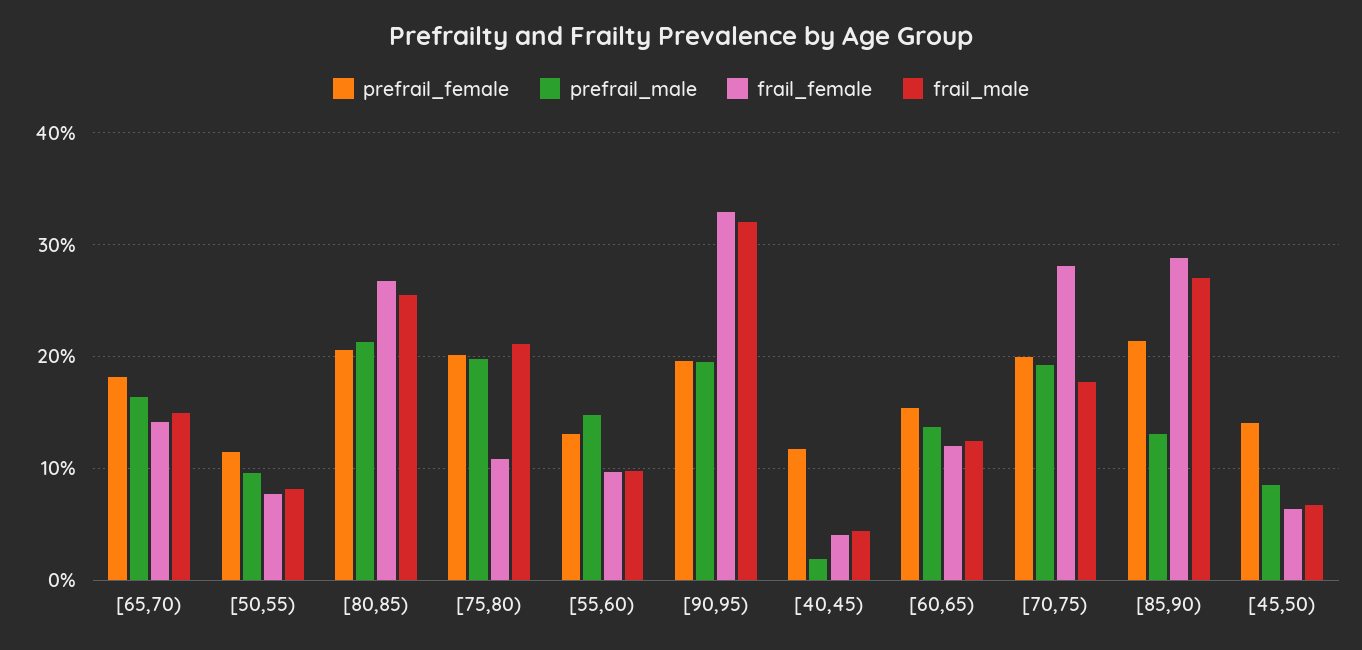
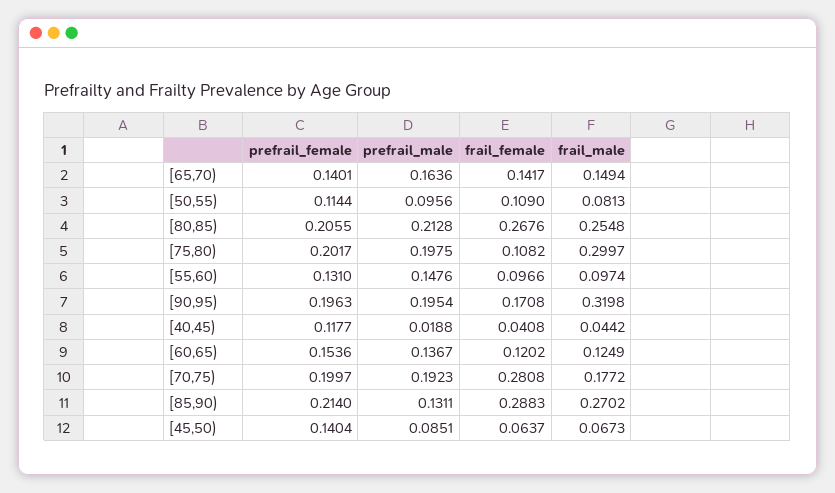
prefrail_female, [65,70): 0.18 -> 0.1401
frail_female, [50,55): 0.08 -> 0.109
frail_male, [75,80): 0.21 -> 0.2997
frail_female, [90,95): 0.33 -> 0.1708

